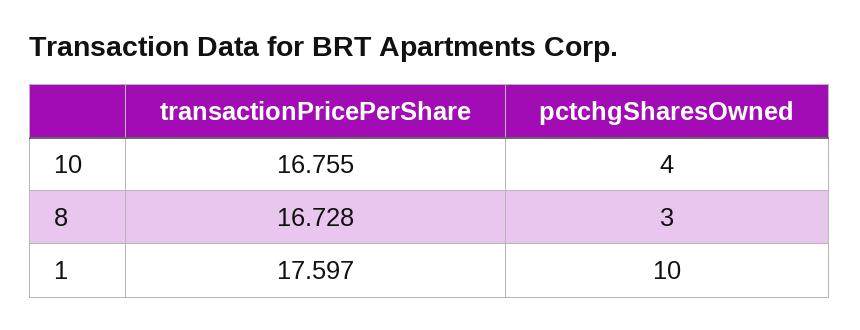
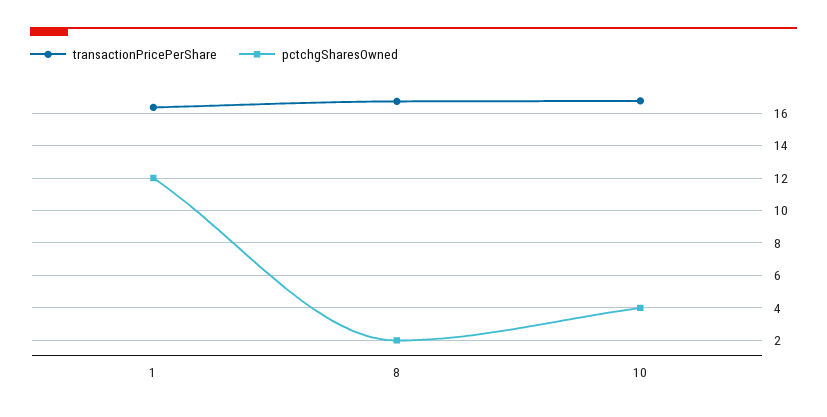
pctchgSharesOwned, 8: 3 -> 2
transactionPricePerShare, 1: 17.597 -> 16.5
pctchgSharesOwned, 1: 10 -> 12

